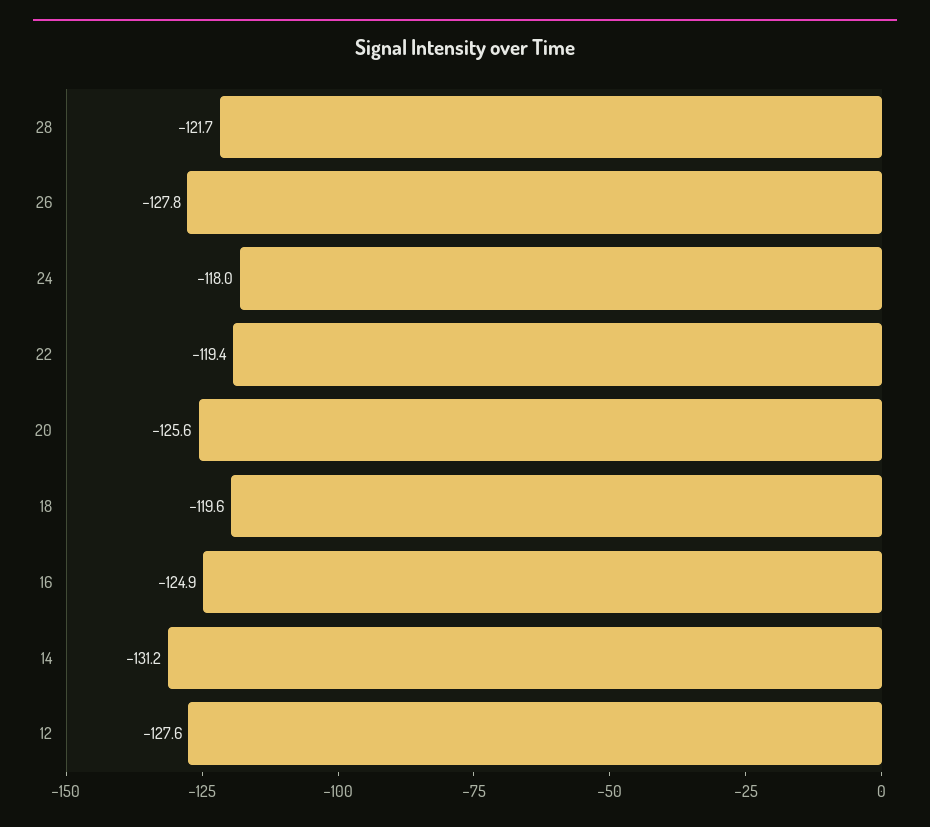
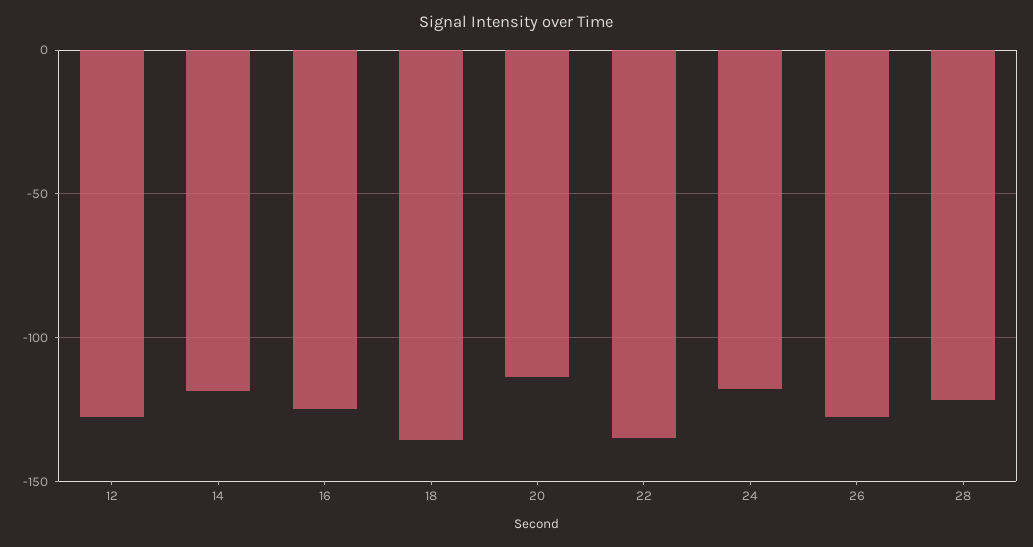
22: -119.4 -> -135
20: -125.6 -> -115
18: -119.6 -> -135
14: -131.2 -> -120

